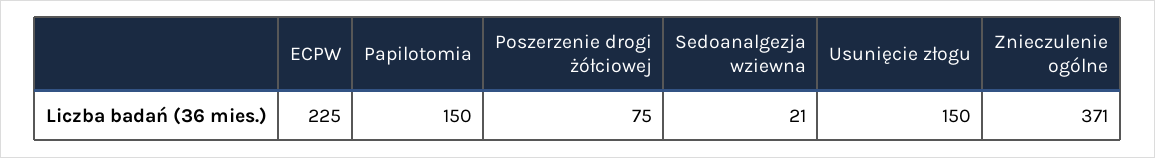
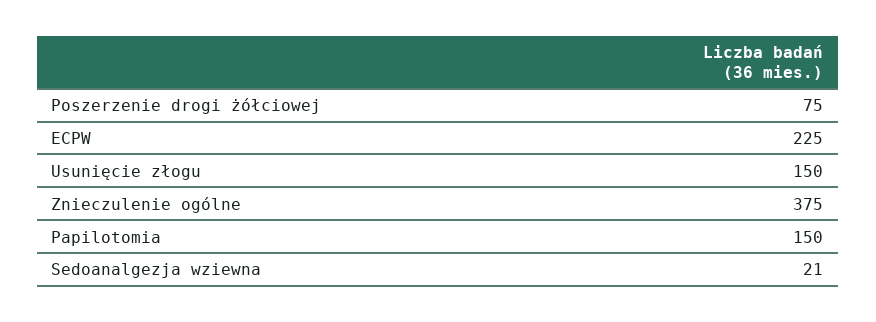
Znieczulenie ogólne: 371 -> 375

